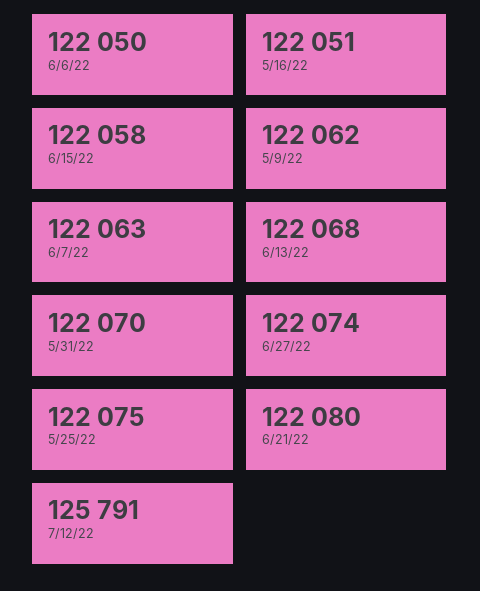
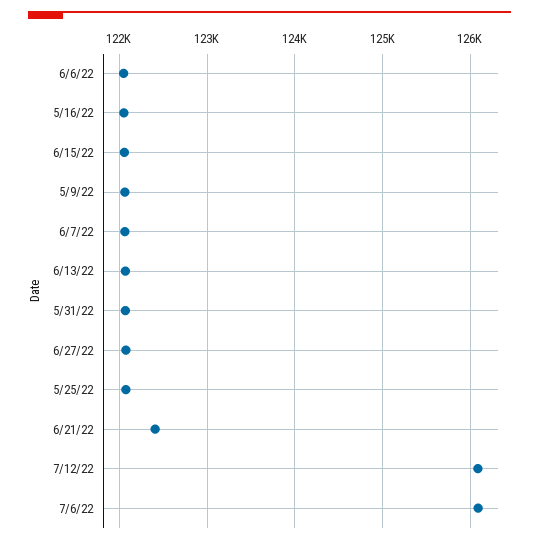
6/21/22: 122080 -> 122400
7/12/22: 125791 -> 126100
7/6/22: none -> 126100

